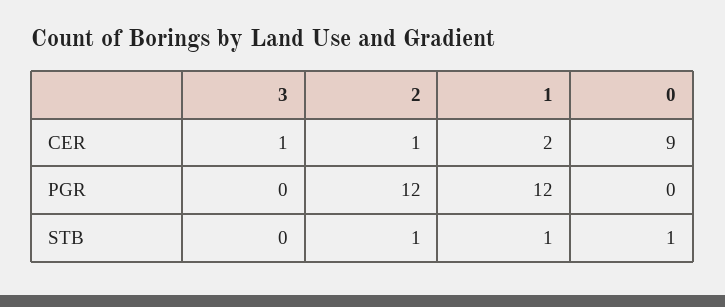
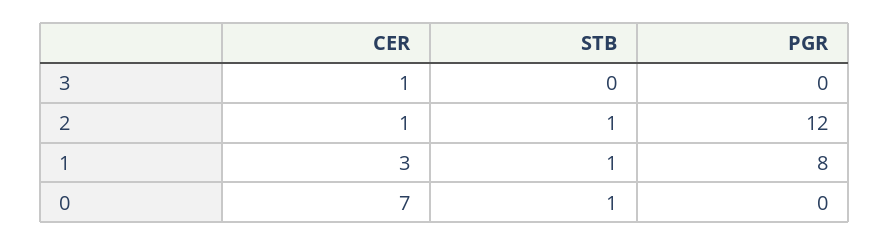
1, CER: 2 -> 3
0, CER: 9 -> 7
1, PGR: 12 -> 8

